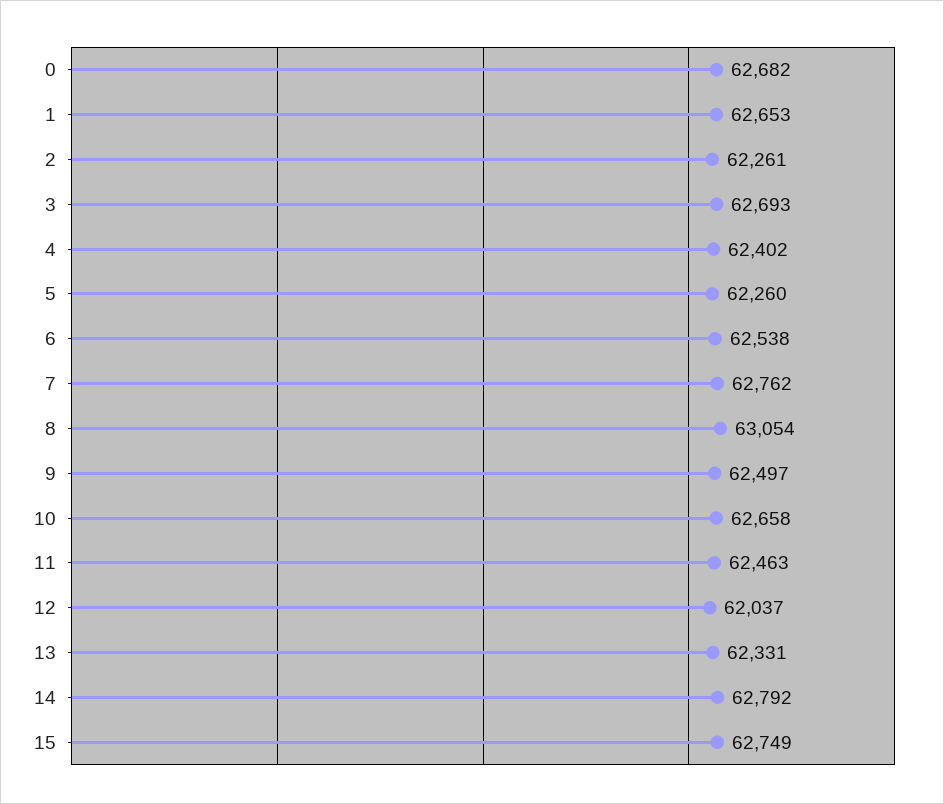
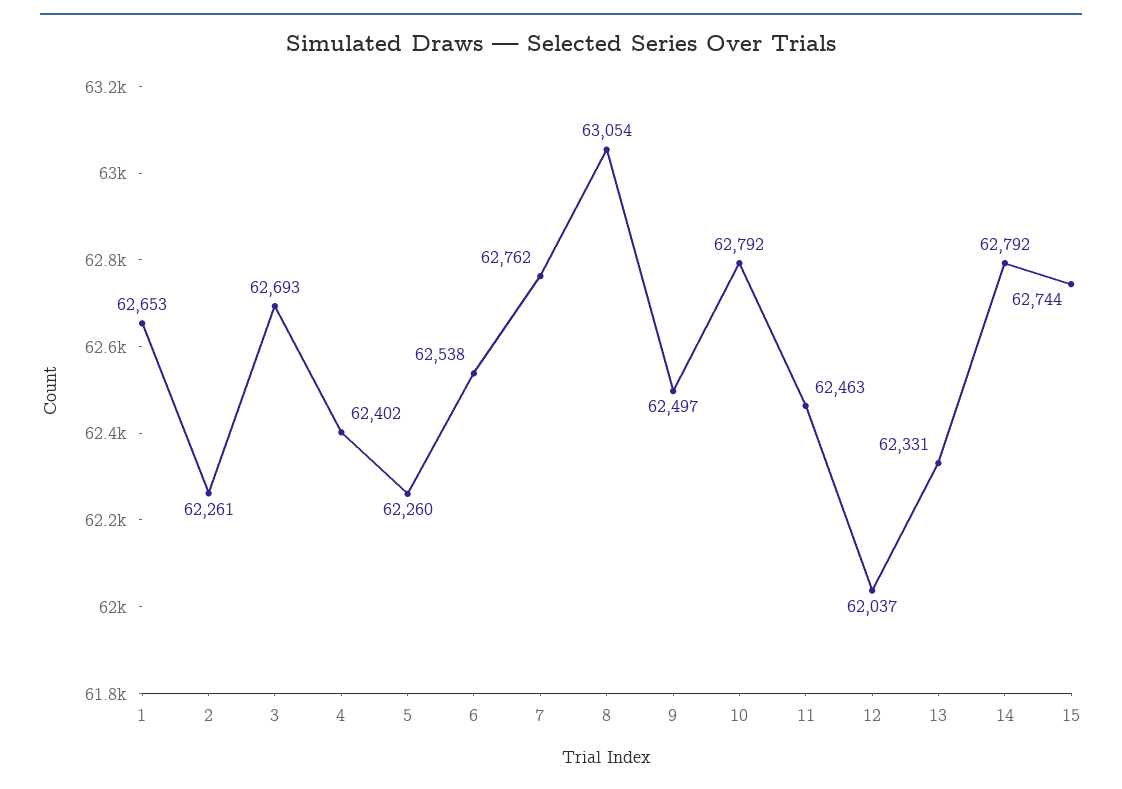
0: 62682 -> none
10: 62658 -> 62792
15: 62749 -> 62744

